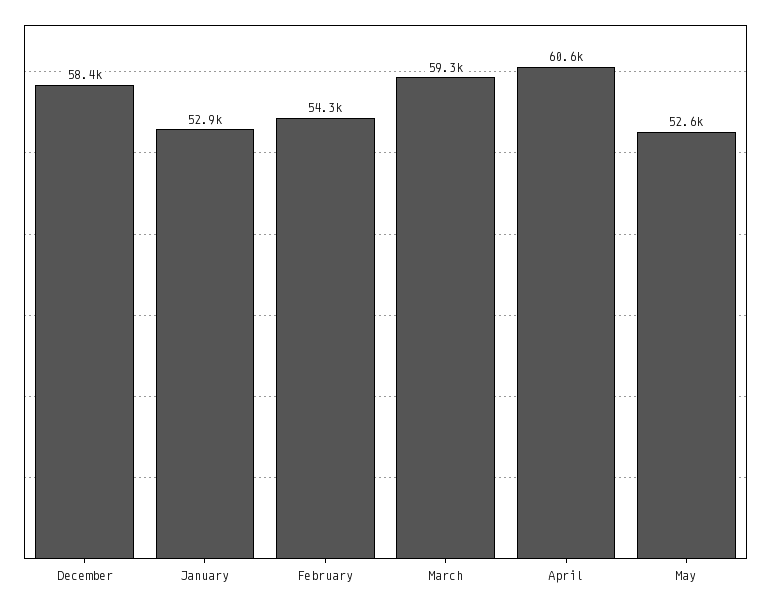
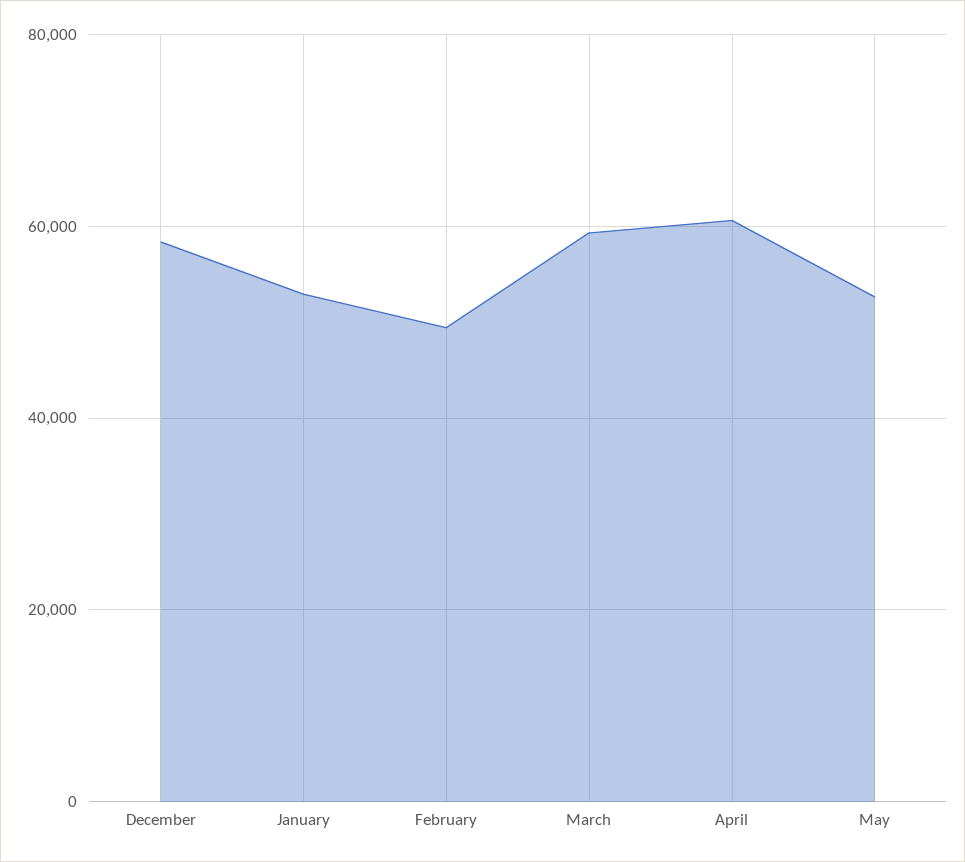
February: 54300 -> 50000

